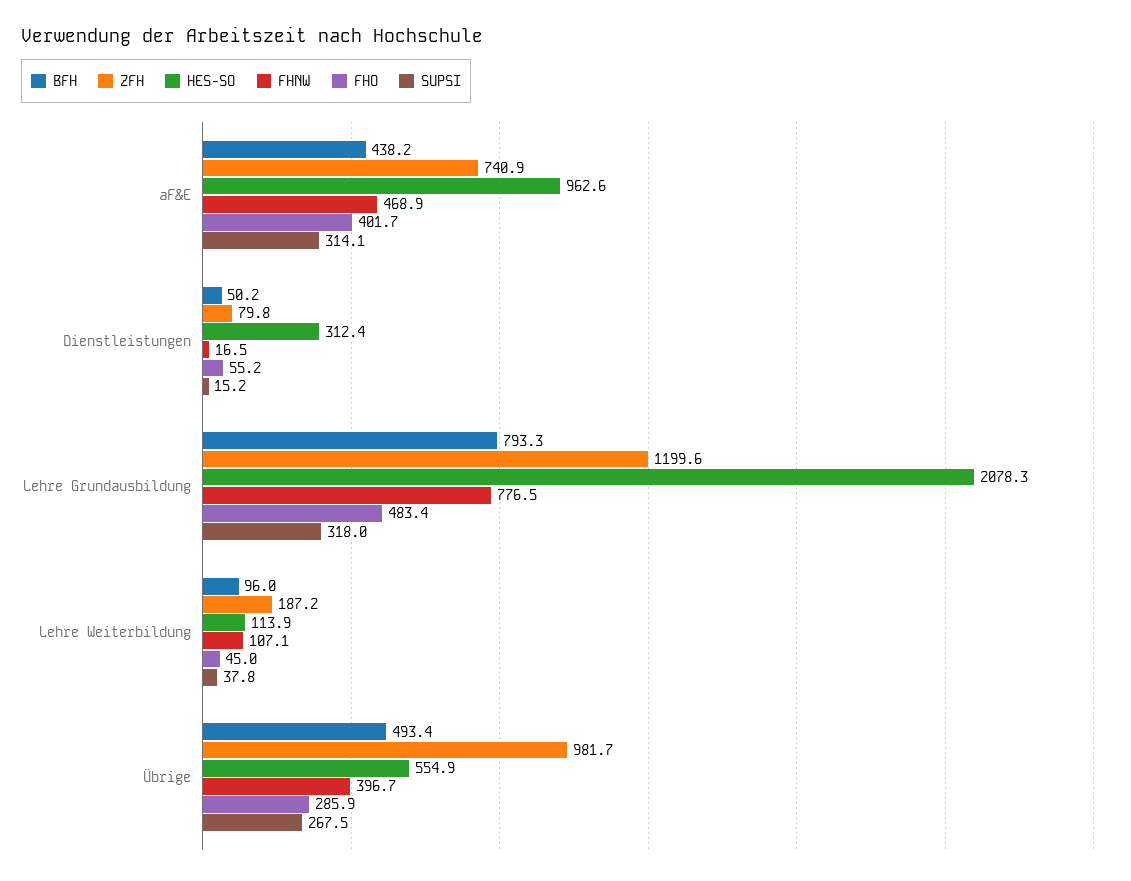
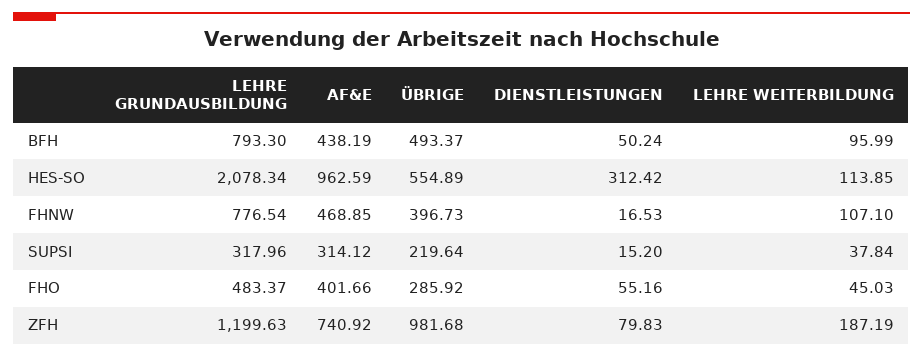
SUPSI, Übrige: 267.5 -> 219.64

